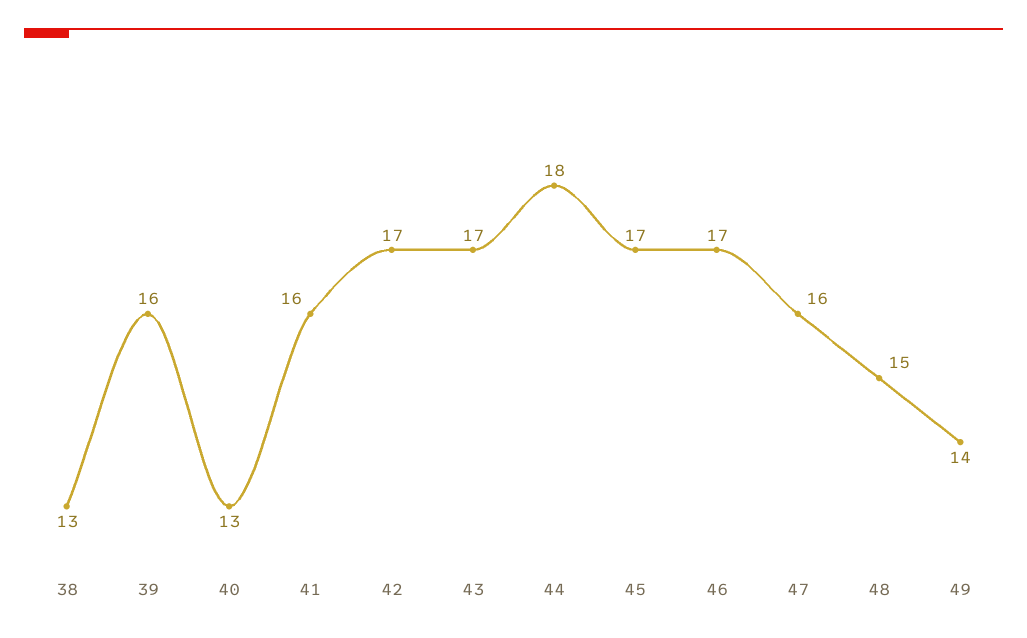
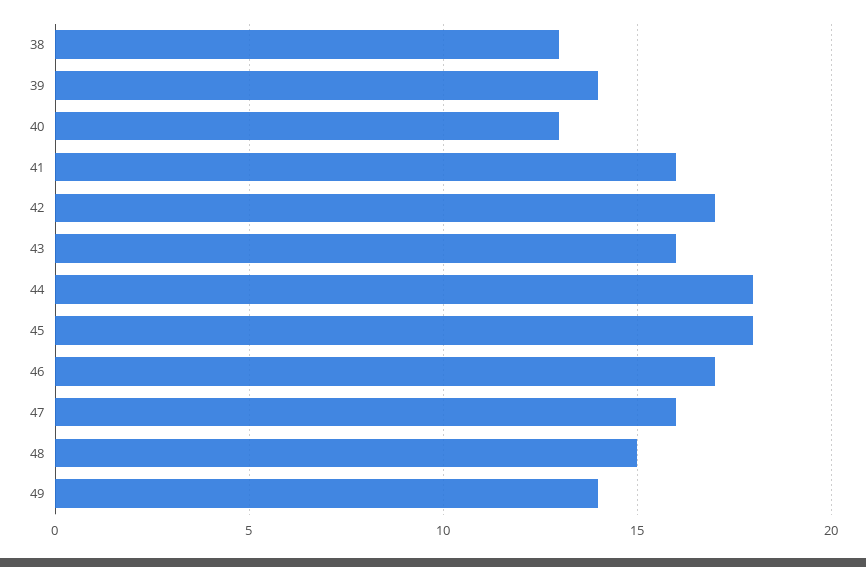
39: 16 -> 14
43: 17 -> 16
45: 17 -> 18

